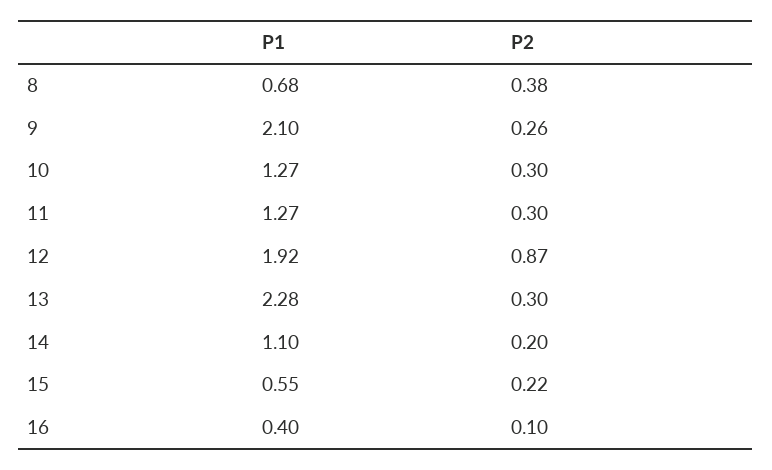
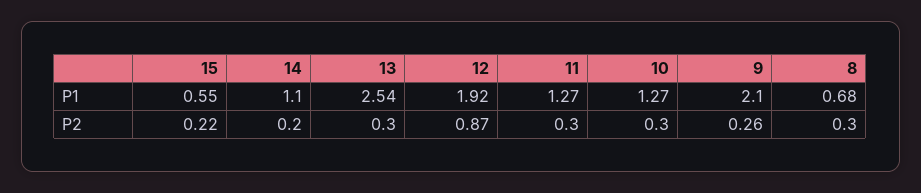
P2, 8: 0.38 -> 0.3
P1, 13: 2.28 -> 2.54
P1, 16: 0.4 -> none
P2, 16: 0.1 -> none

